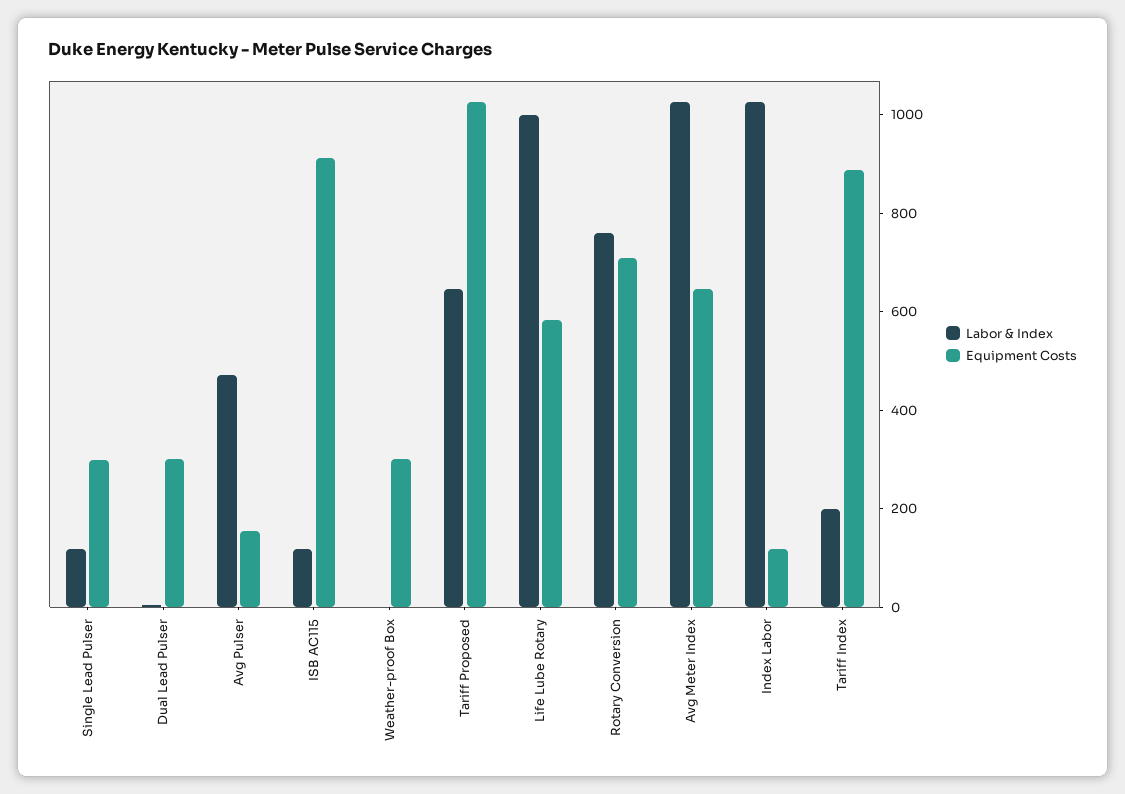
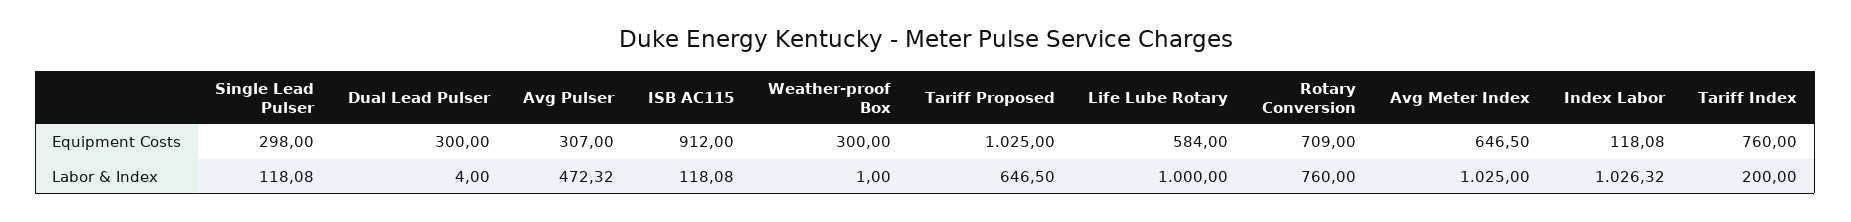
Equipment Costs, Avg Pulser: 150 -> 307
Equipment Costs, Tariff Index: 900 -> 760

